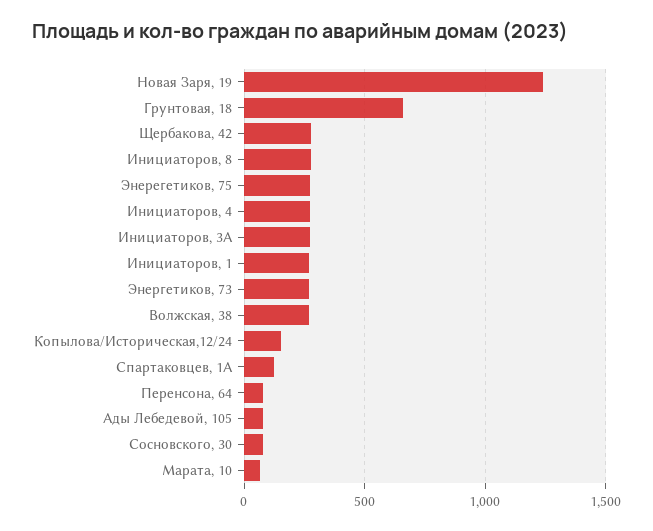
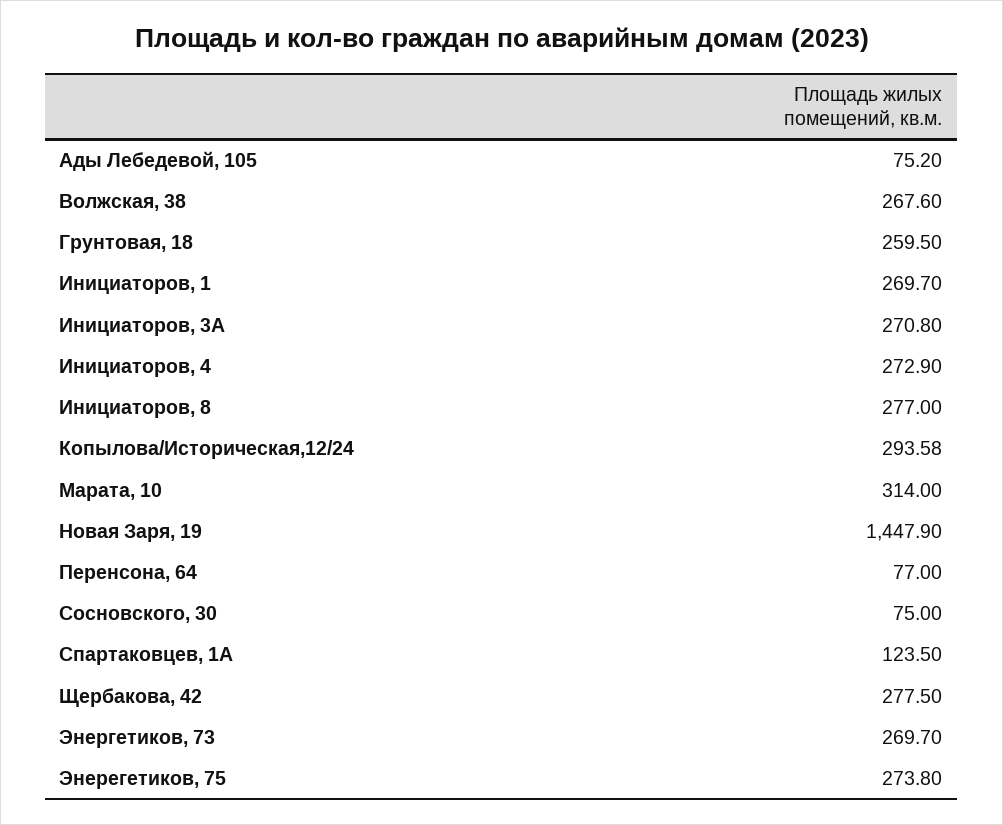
Новая Заря, 19: 1250 -> 1447.9
Грунтовая, 18: 650 -> 259.5
Копылова/Историческая,12/24: 150 -> 293.58
Марата, 10: 50 -> 314

